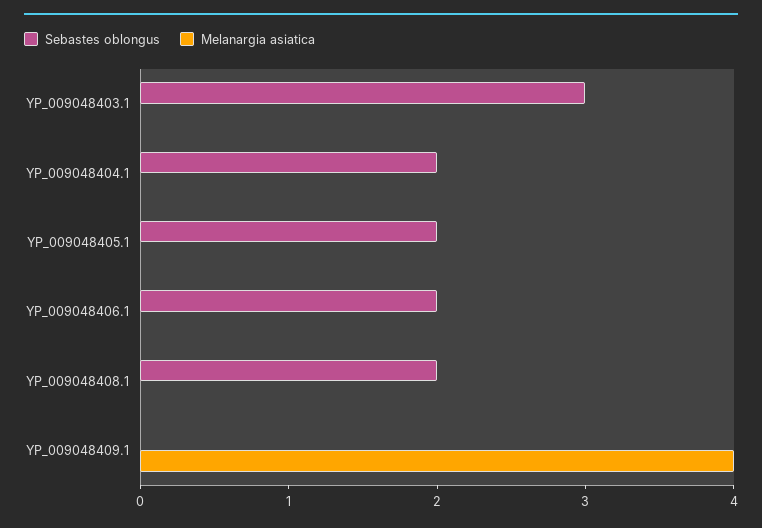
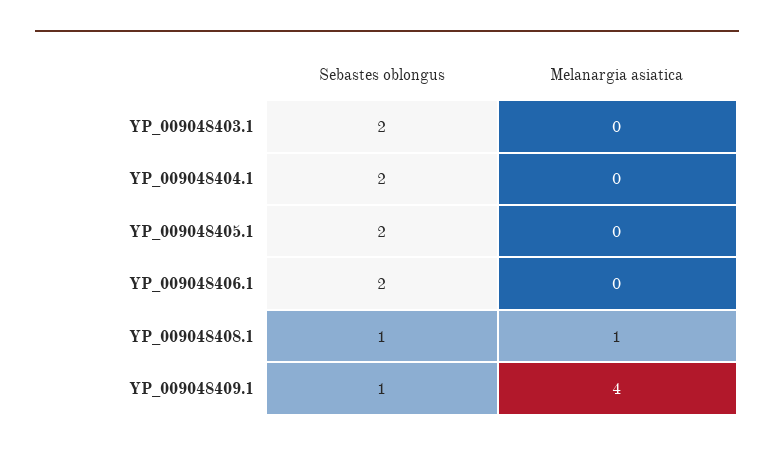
Sebastes oblongus, YP_009048403.1: 3 -> 2
Sebastes oblongus, YP_009048408.1: 2 -> 1
Melanargia asiatica, YP_009048408.1: 0 -> 1
Sebastes oblongus, YP_009048409.1: 0 -> 1

